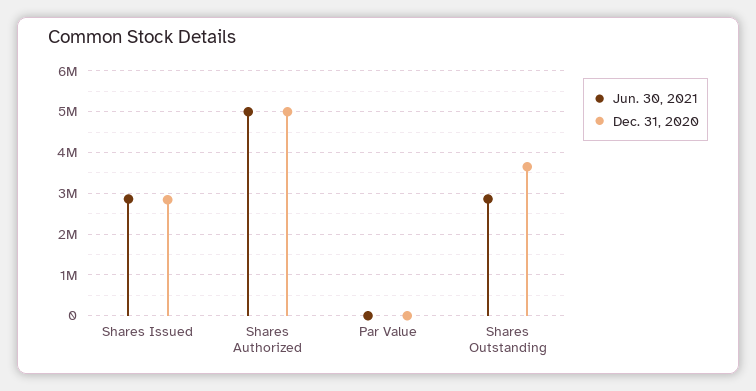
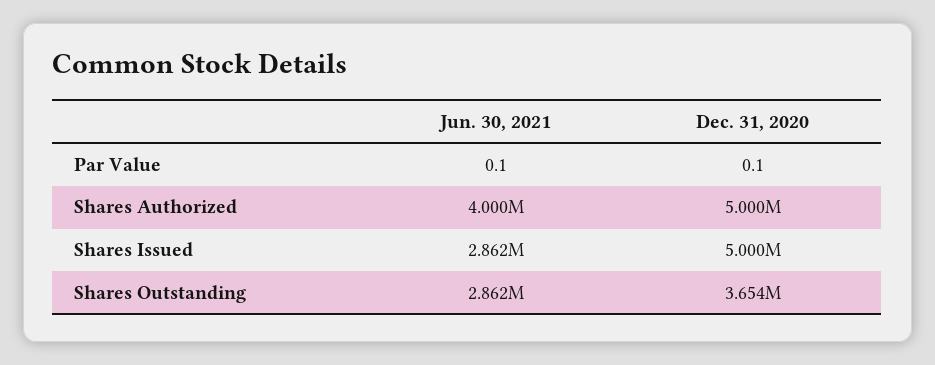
Dec. 31, 2020, Shares Issued: 2800000 -> 5000000
Jun. 30, 2021, Shares Authorized: 5000000 -> 4000000

